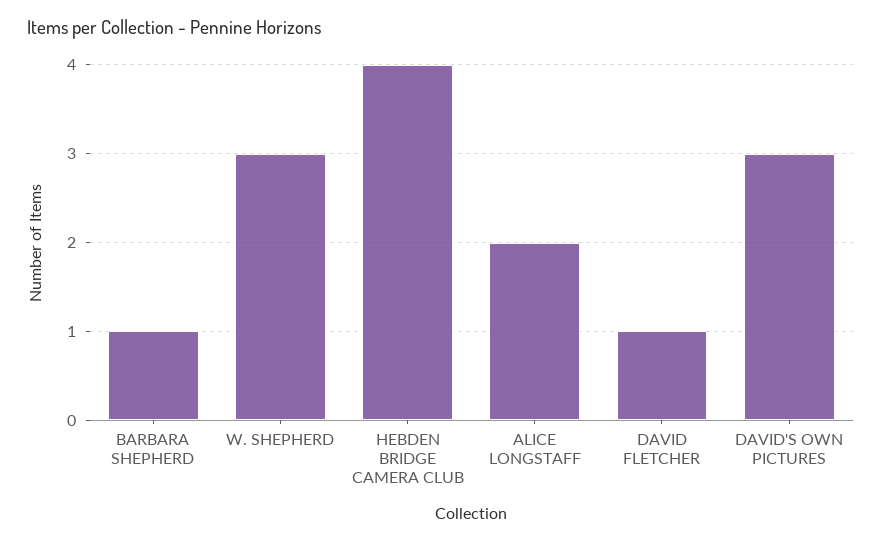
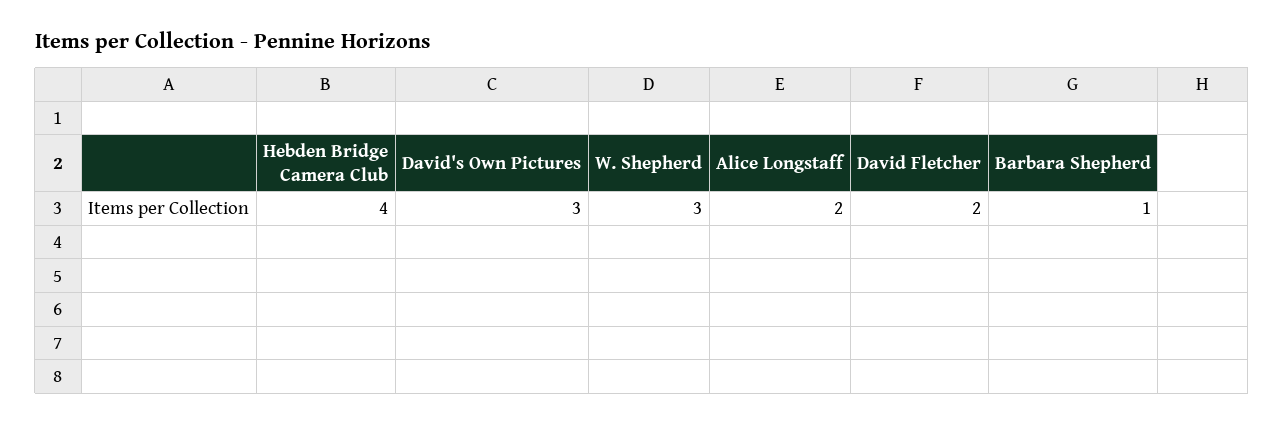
DAVID FLETCHER: 1 -> 2

